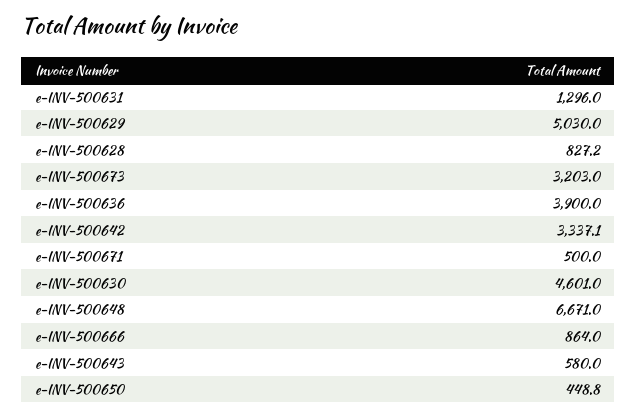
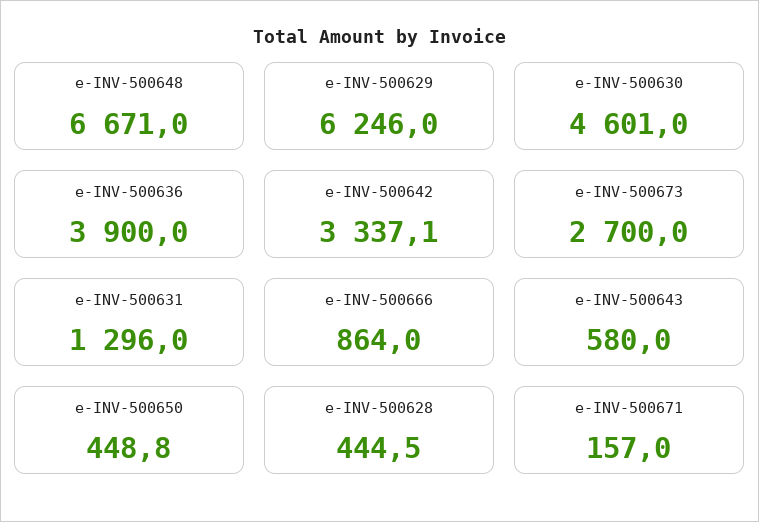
e-INV-500629: 5030 -> 6246
e-INV-500628: 827.2 -> 444.5
e-INV-500673: 3203 -> 2700
e-INV-500671: 500 -> 157

